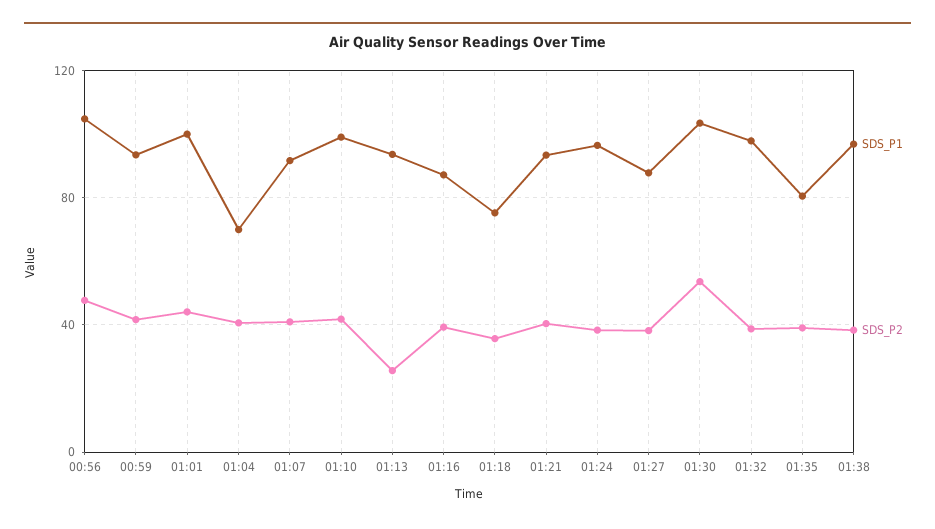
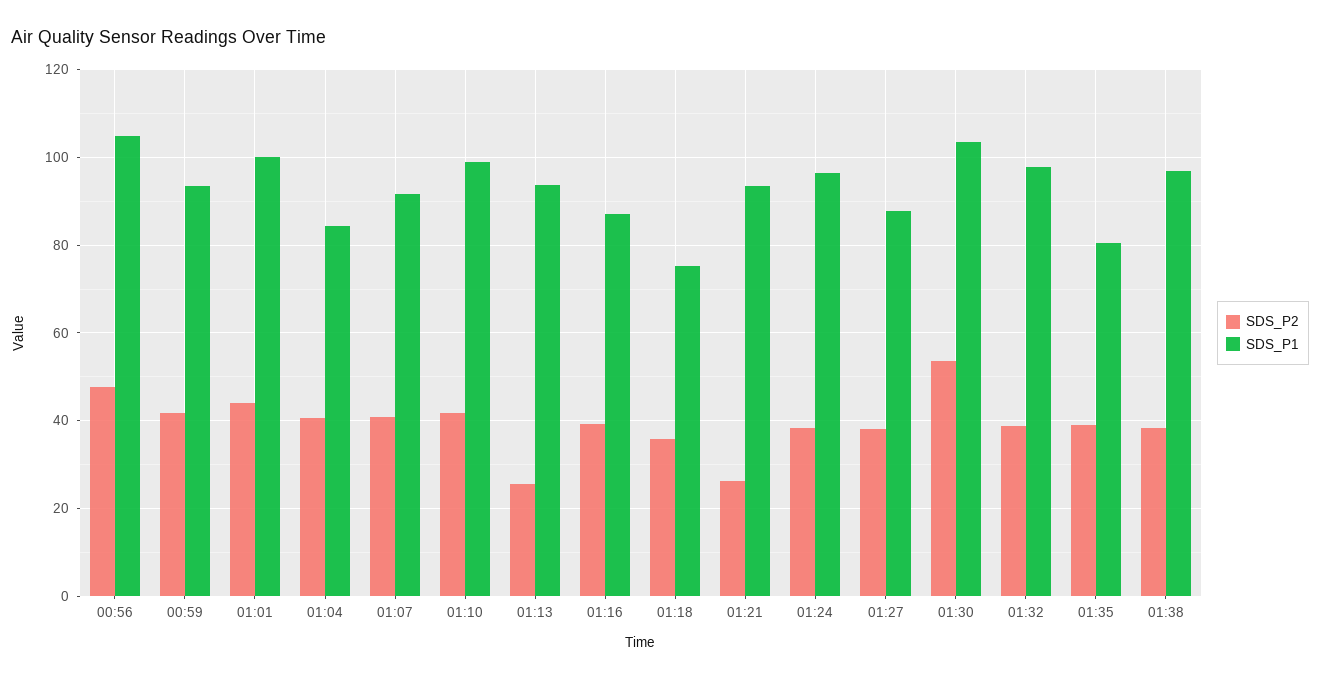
SDS_P1, 01:04: 70 -> 84
SDS_P2, 01:21: 40 -> 26

